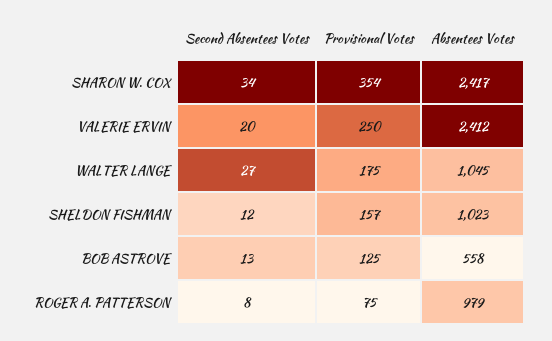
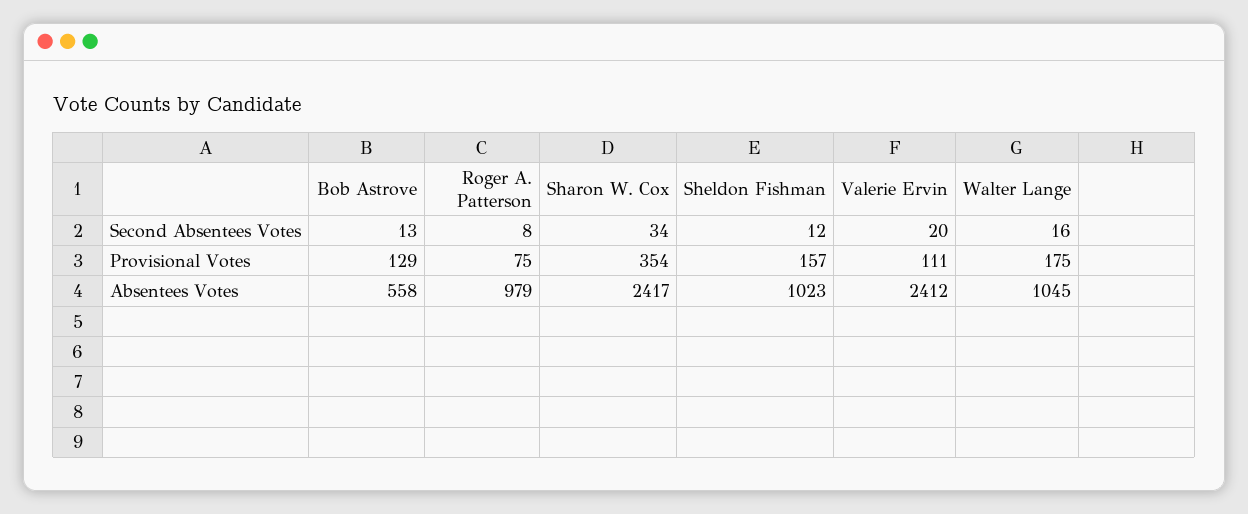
Provisional Votes, VALERIE ERVIN: 250 -> 111
Second Absentees Votes, WALTER LANGE: 27 -> 16
Provisional Votes, BOB ASTROVE: 125 -> 129

